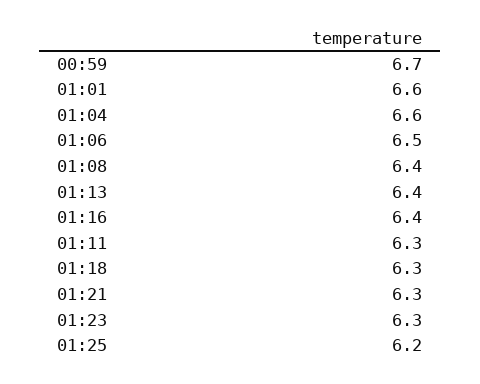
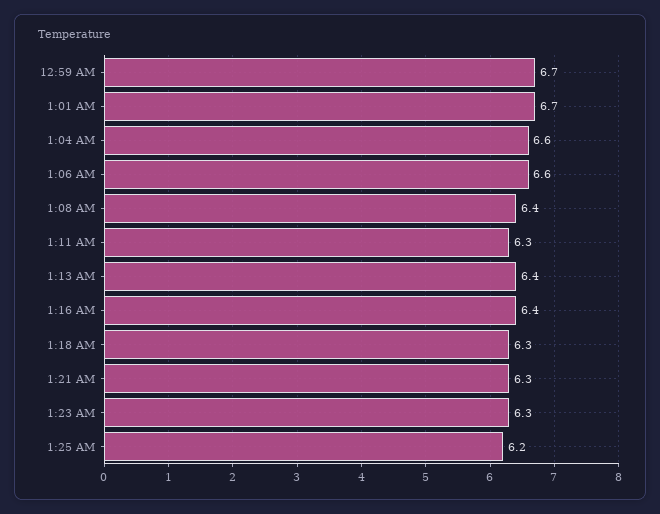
01:01: 6.6 -> 6.7
01:06: 6.5 -> 6.6

